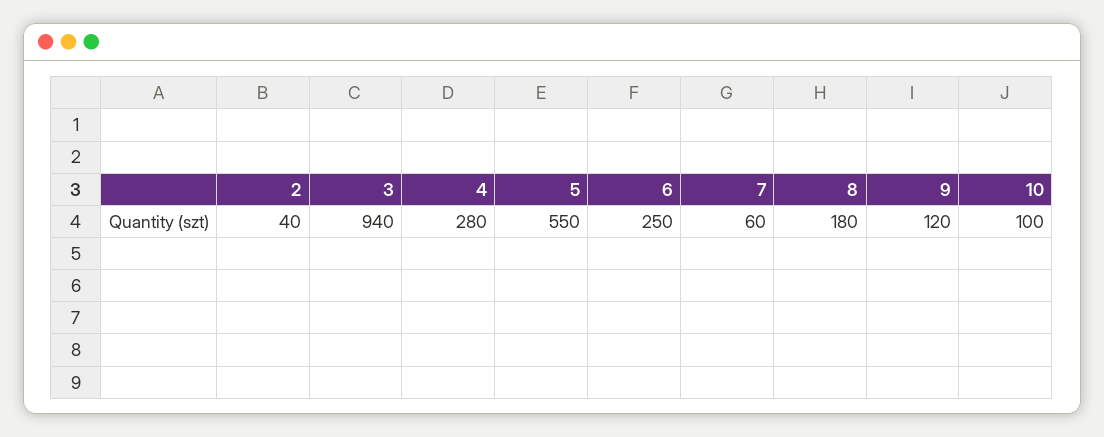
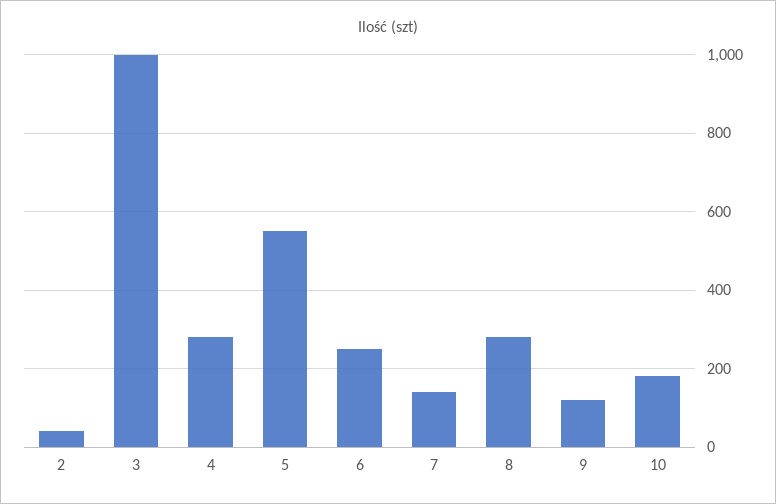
3: 940 -> 1000
7: 60 -> 140
8: 180 -> 280
10: 100 -> 180

